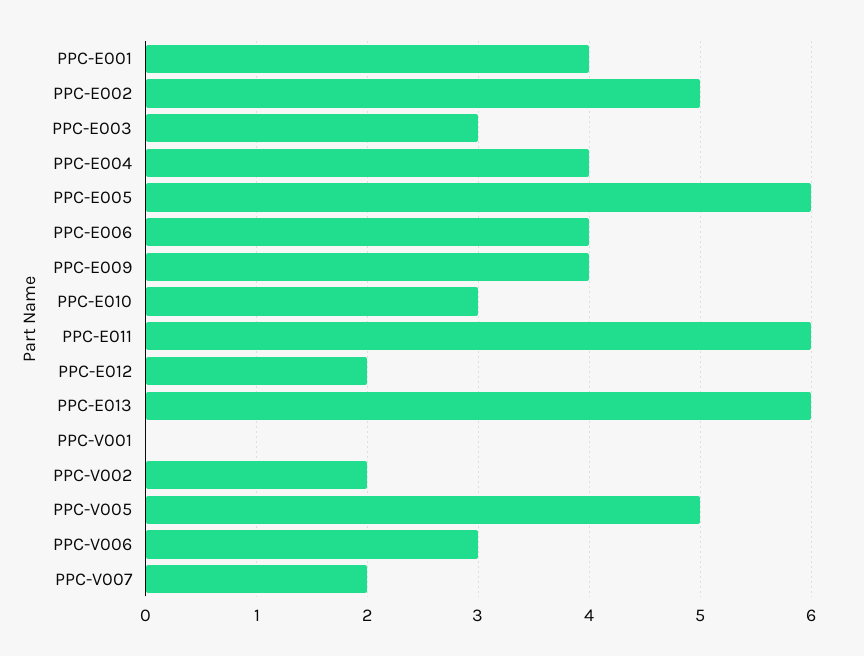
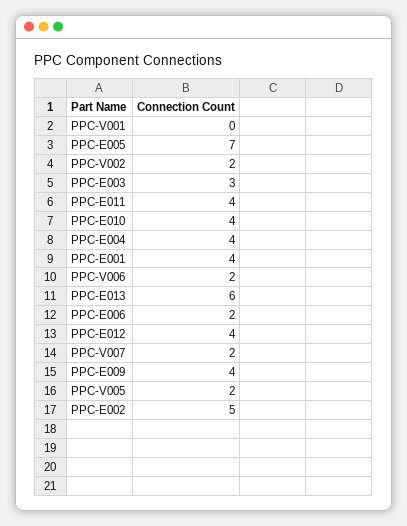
PPC-E005: 6 -> 7
PPC-E006: 4 -> 2
PPC-E010: 3 -> 4
PPC-E011: 6 -> 4
PPC-E012: 2 -> 4
PPC-V005: 5 -> 2
PPC-V006: 3 -> 2

